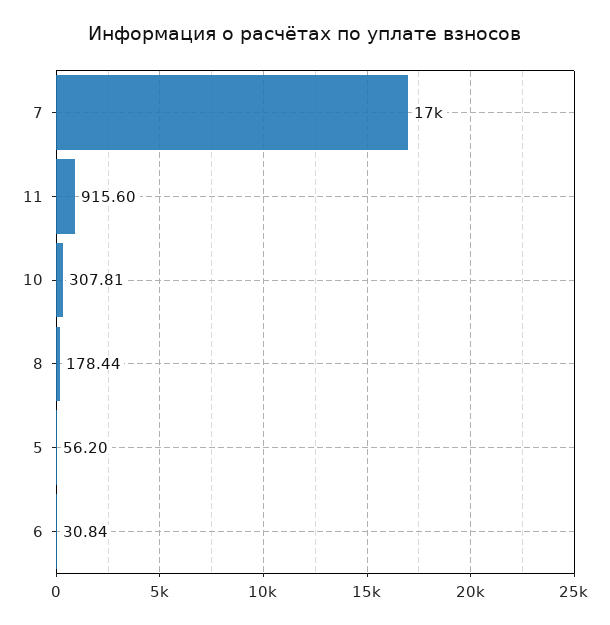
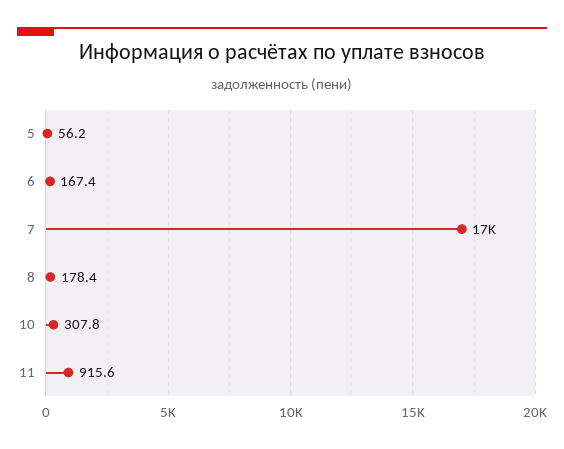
6: 30.84 -> 167.4

